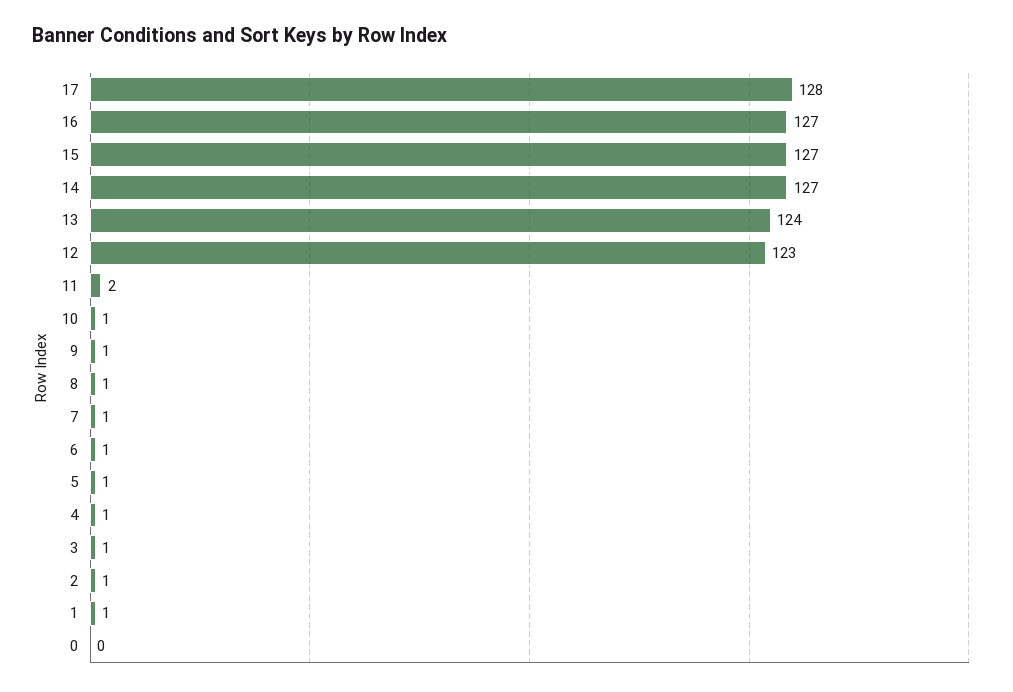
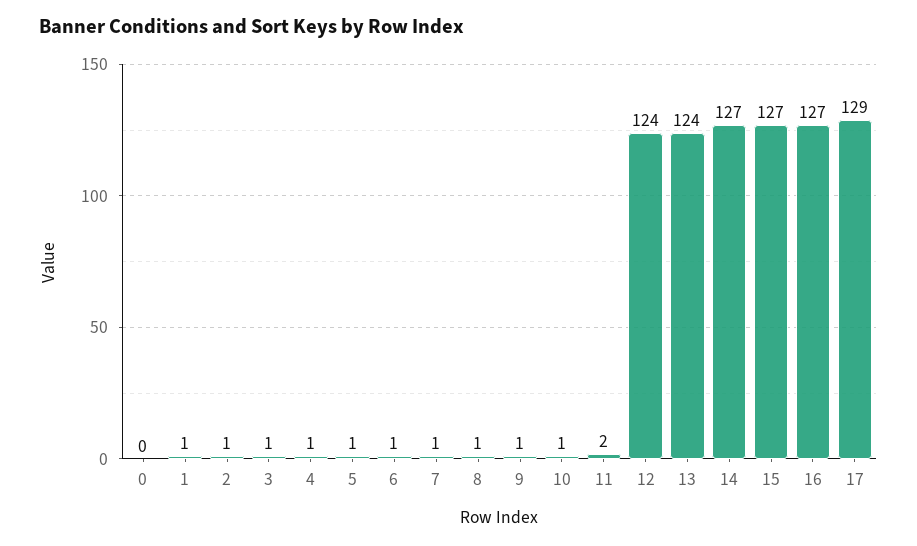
17: 128 -> 129
12: 123 -> 124

